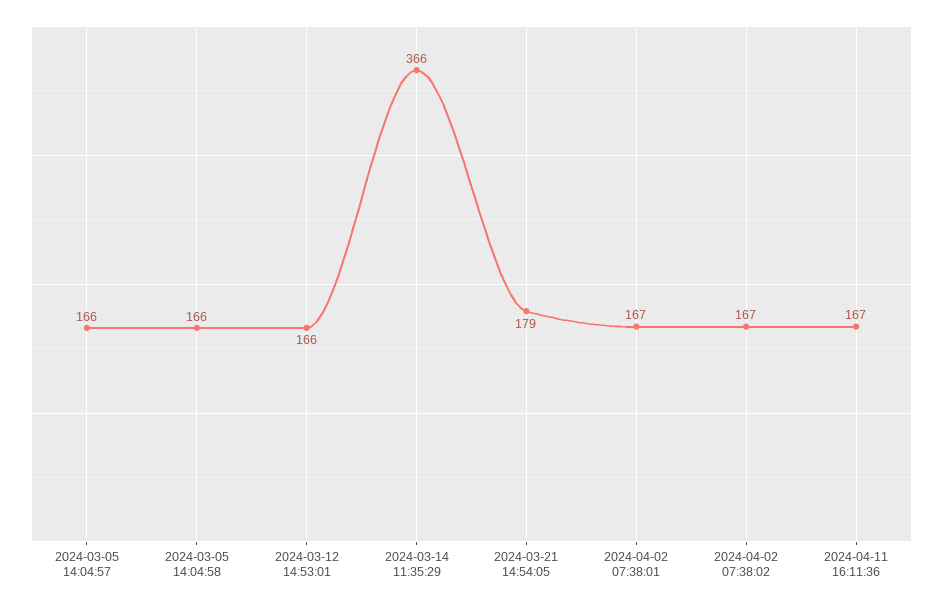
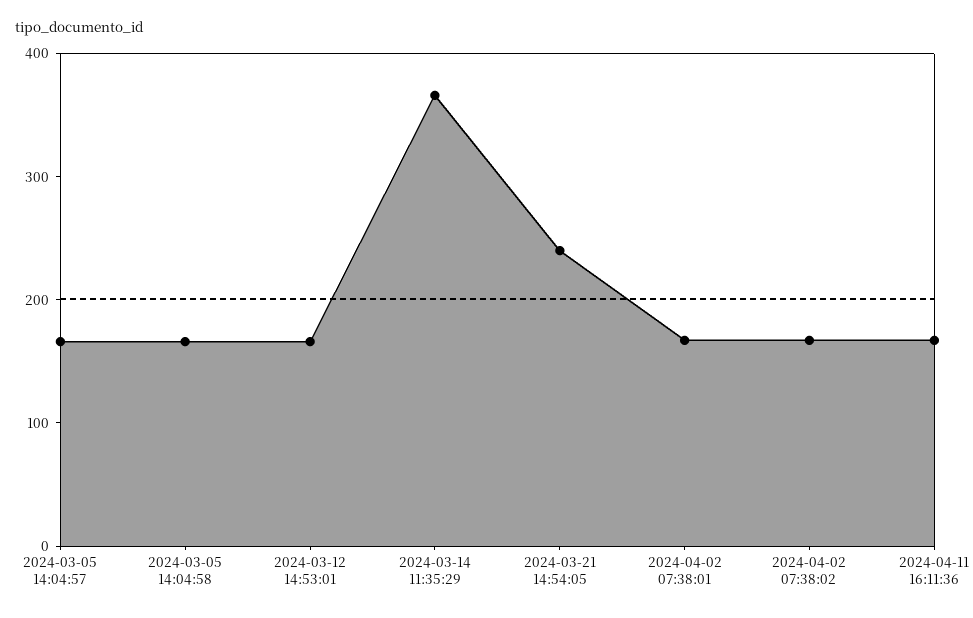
2024-03-21 14:54:05: 179 -> 240

